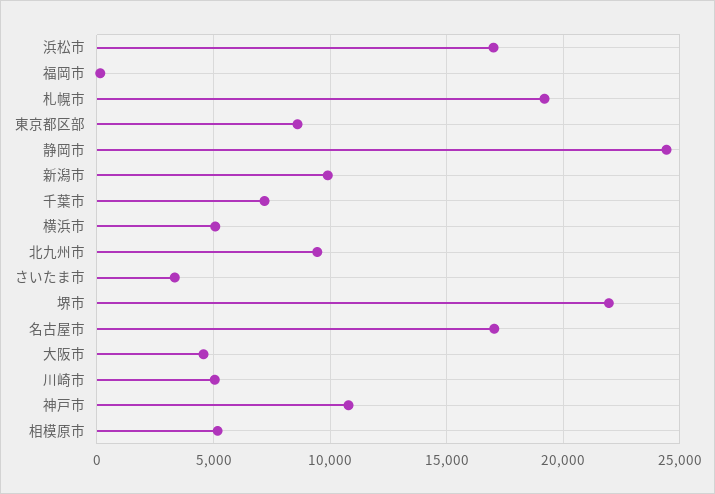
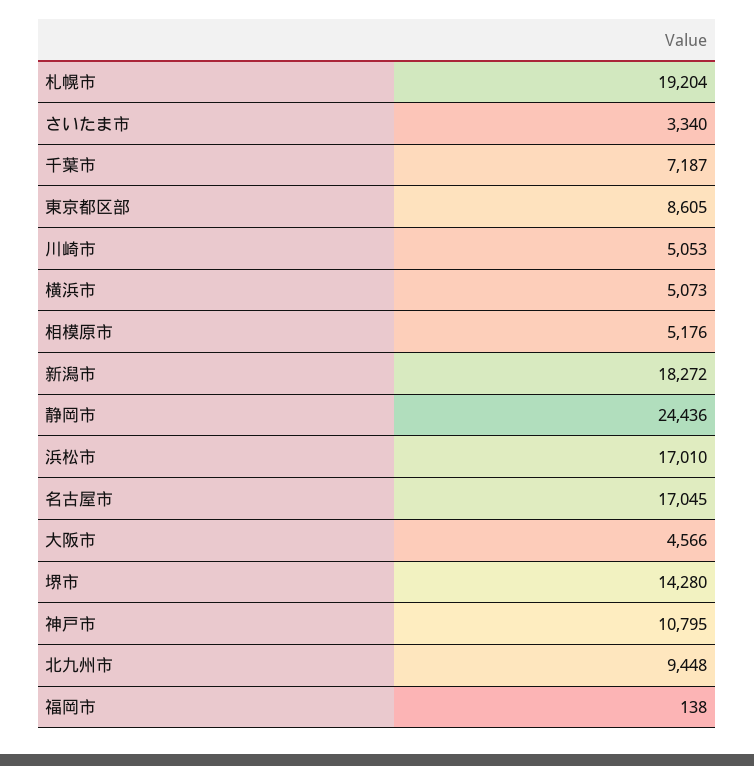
新潟市: 10000 -> 18272
堺市: 22000 -> 14280

